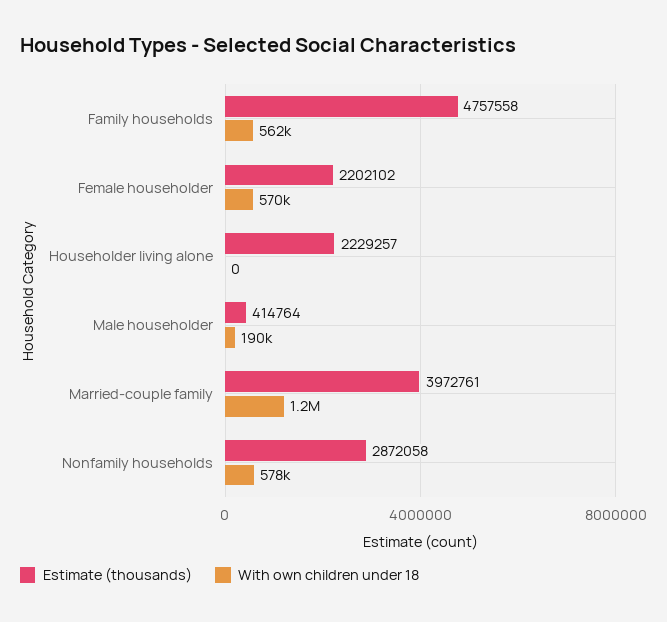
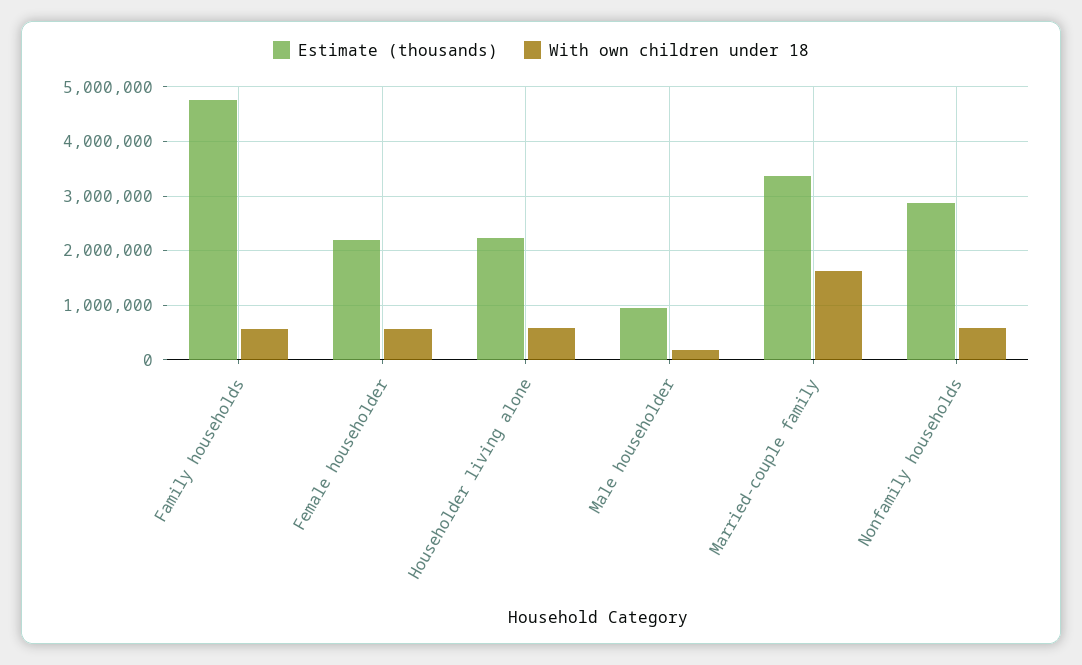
With own children under 18, Householder living alone: 0 -> 600000
Estimate (thousands), Male householder: 414764 -> 1000000
Estimate (thousands), Married-couple family: 3972761 -> 3400000
With own children under 18, Married-couple family: 1200000 -> 1600000

